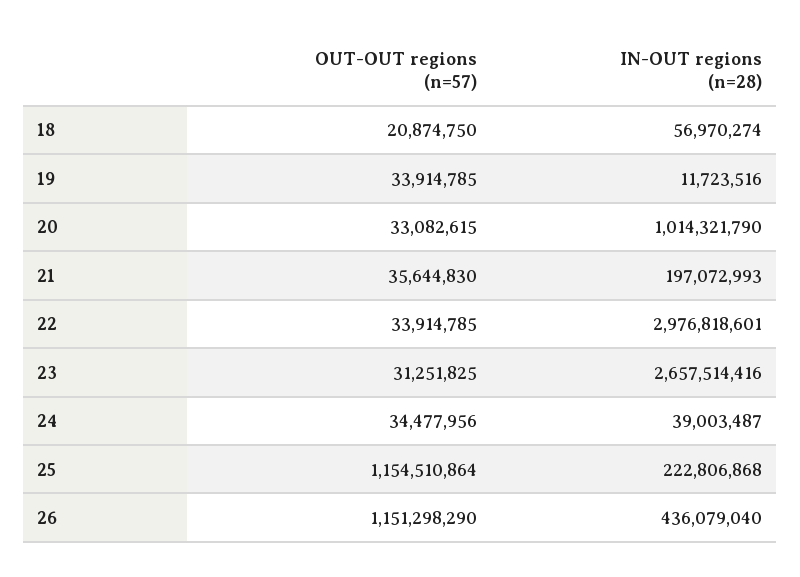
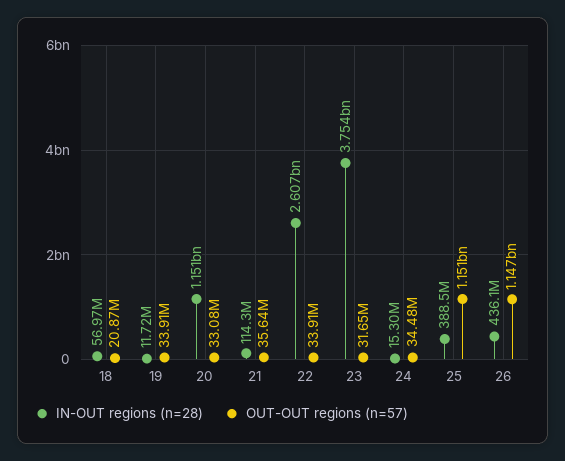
IN-OUT regions (n=28), 20: 1014321790 -> 1151000000
IN-OUT regions (n=28), 21: 197072993 -> 114300000
IN-OUT regions (n=28), 22: 2976818601 -> 2607000000
OUT-OUT regions (n=57), 23: 31251825 -> 31650000
IN-OUT regions (n=28), 23: 2657514416 -> 3754000000
IN-OUT regions (n=28), 24: 39003487 -> 15300000
OUT-OUT regions (n=57), 25: 1154510864 -> 1151000000
IN-OUT regions (n=28), 25: 222806868 -> 388500000
OUT-OUT regions (n=57), 26: 1151298290 -> 1147000000

